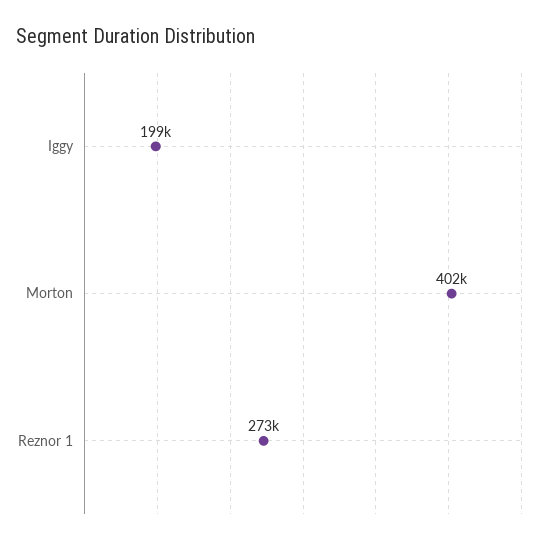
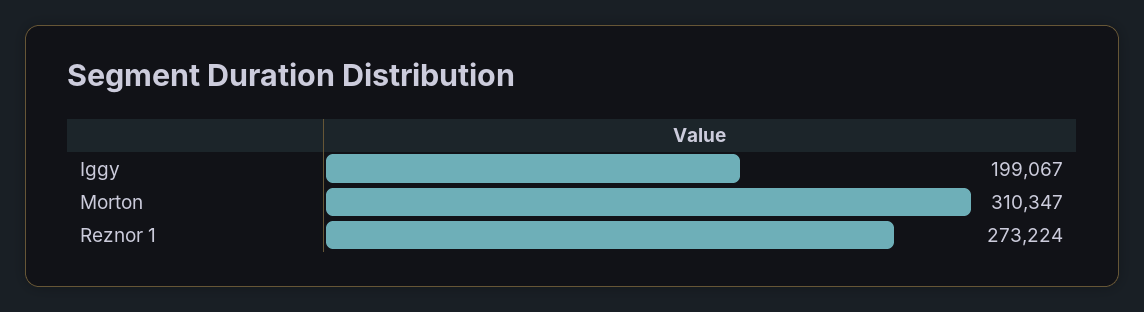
Morton: 402000 -> 310347

